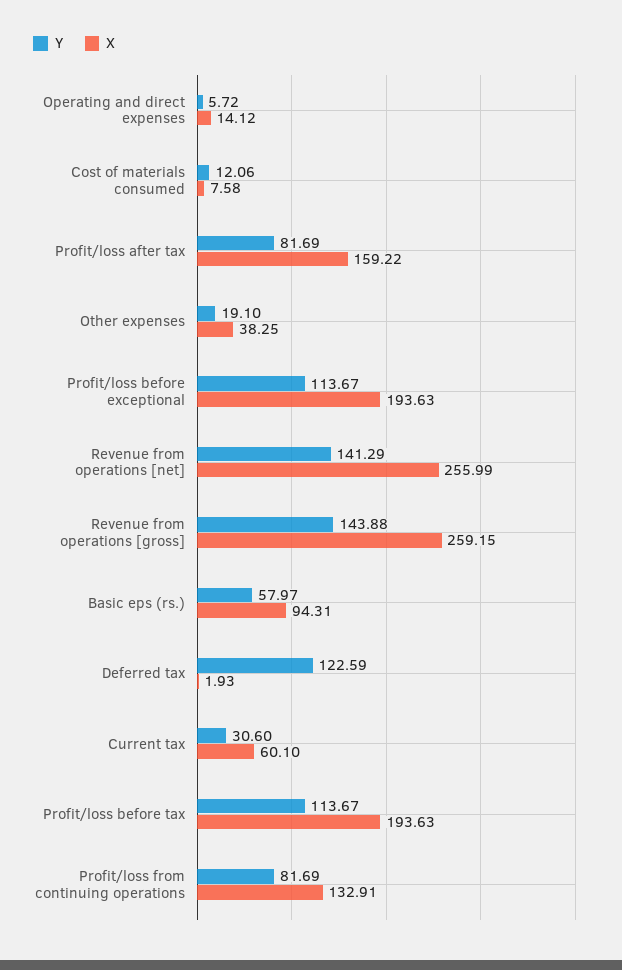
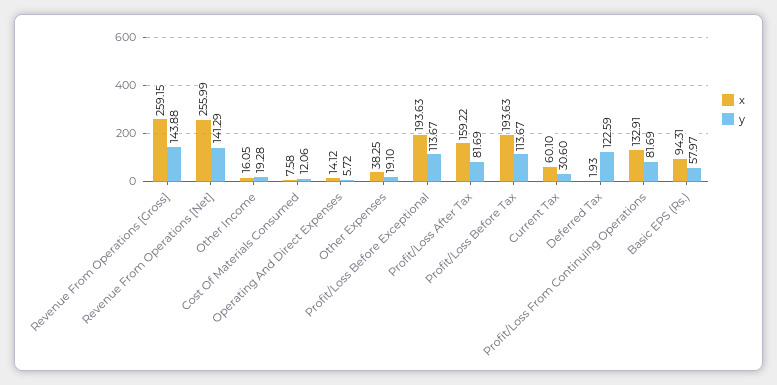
X, Other Income: none -> 16.05
Y, Other Income: none -> 19.28

